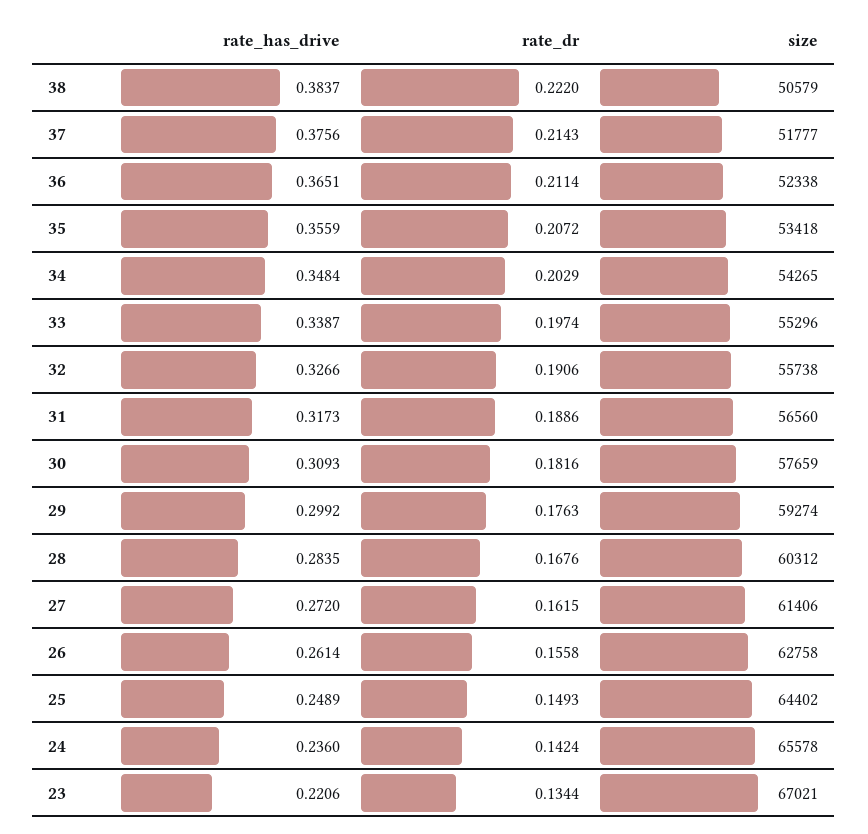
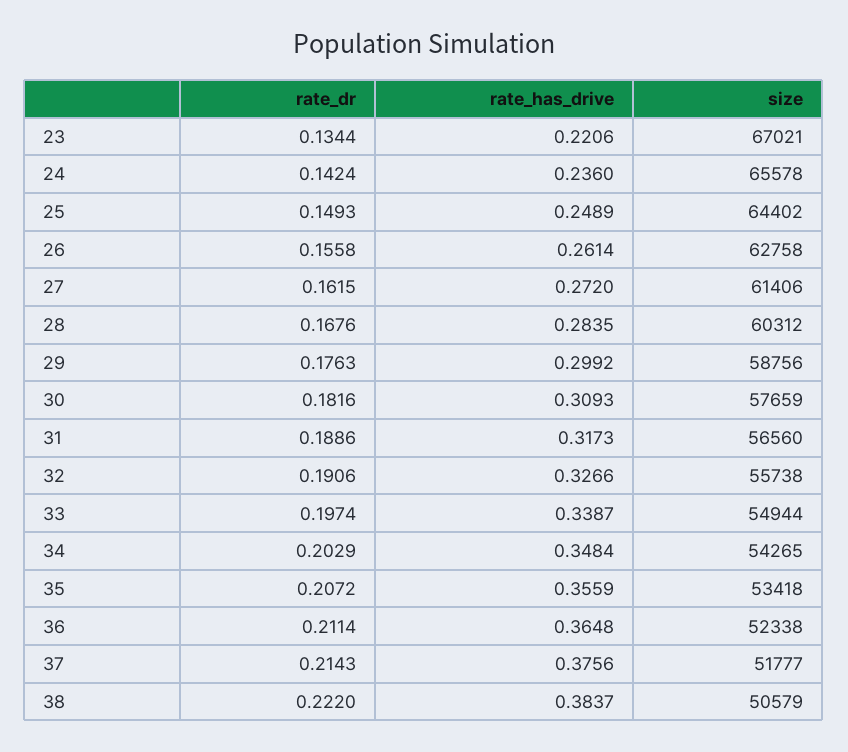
rate_has_drive, 36: 0.3651 -> 0.3648
size, 33: 55296 -> 54944
size, 29: 59274 -> 58756

